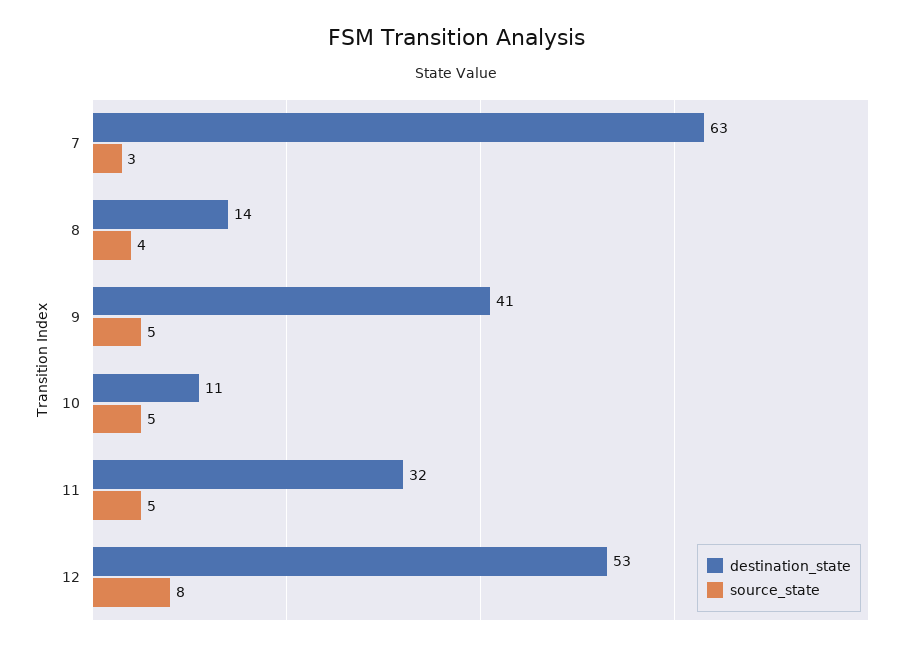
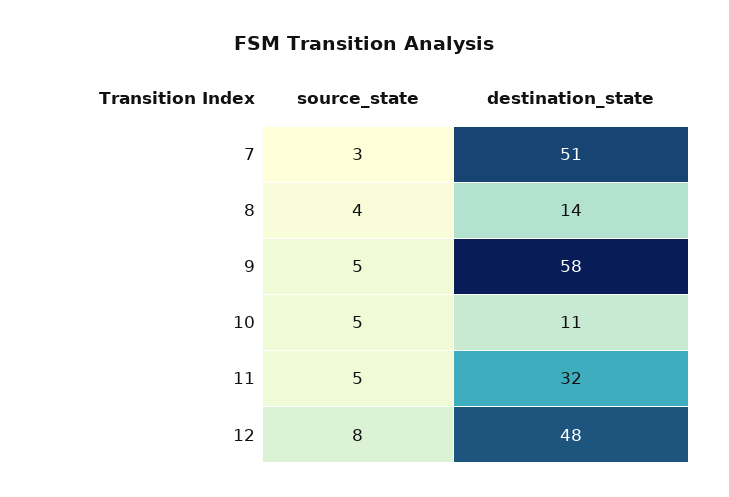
destination_state, 7: 63 -> 51
destination_state, 9: 41 -> 58
destination_state, 12: 53 -> 48

